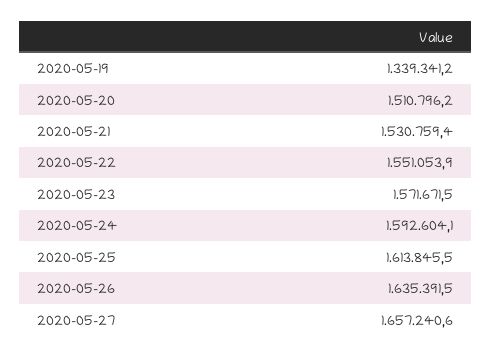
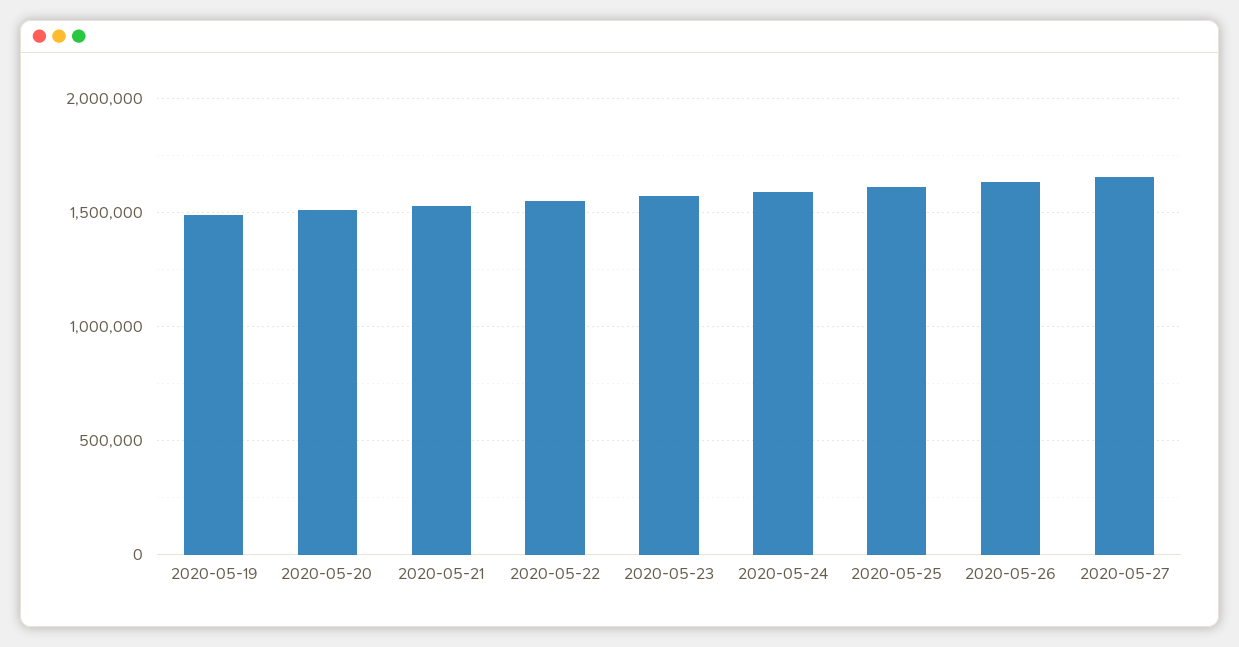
2020-05-19: 1339341.2 -> 1500000

